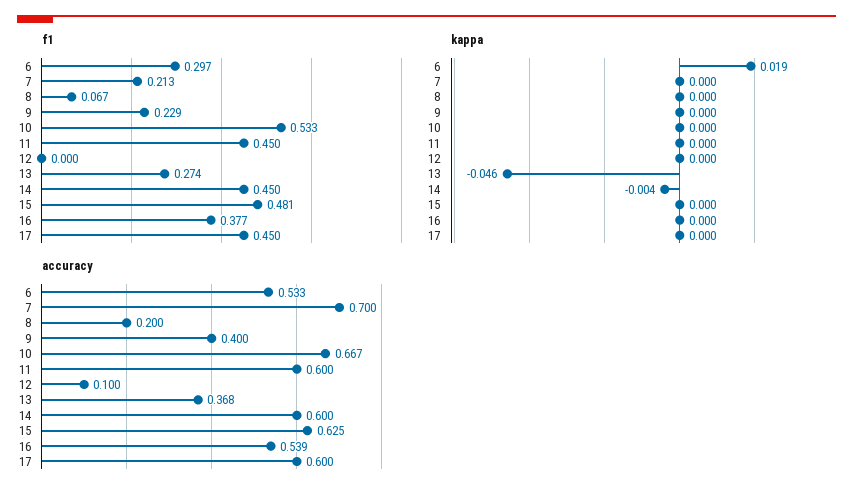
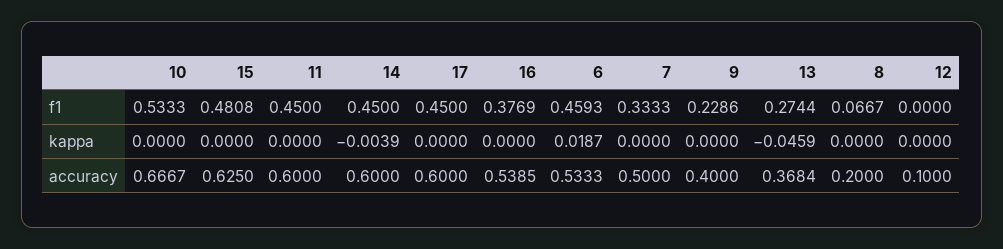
f1, 6: 0.297 -> 0.4593
f1, 7: 0.213 -> 0.3333
accuracy, 7: 0.7 -> 0.5

